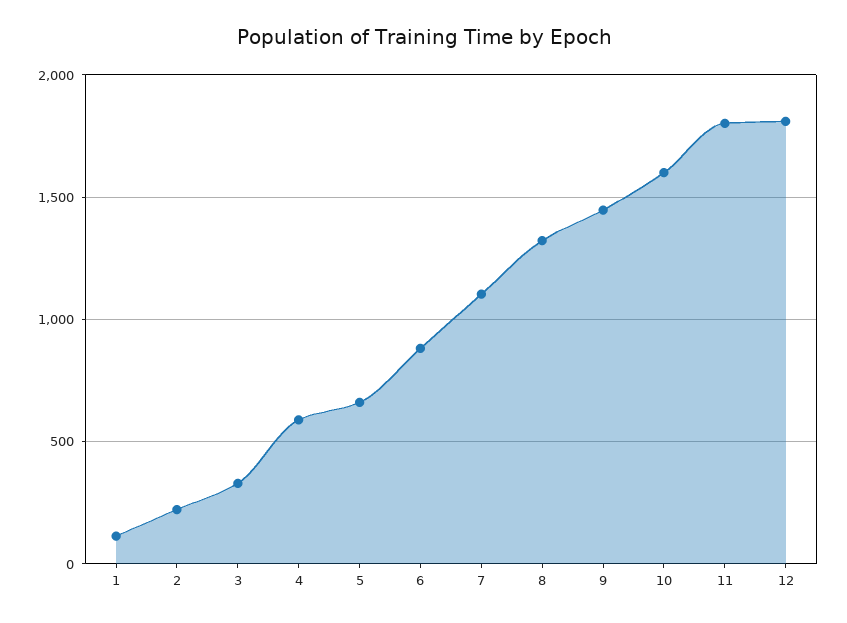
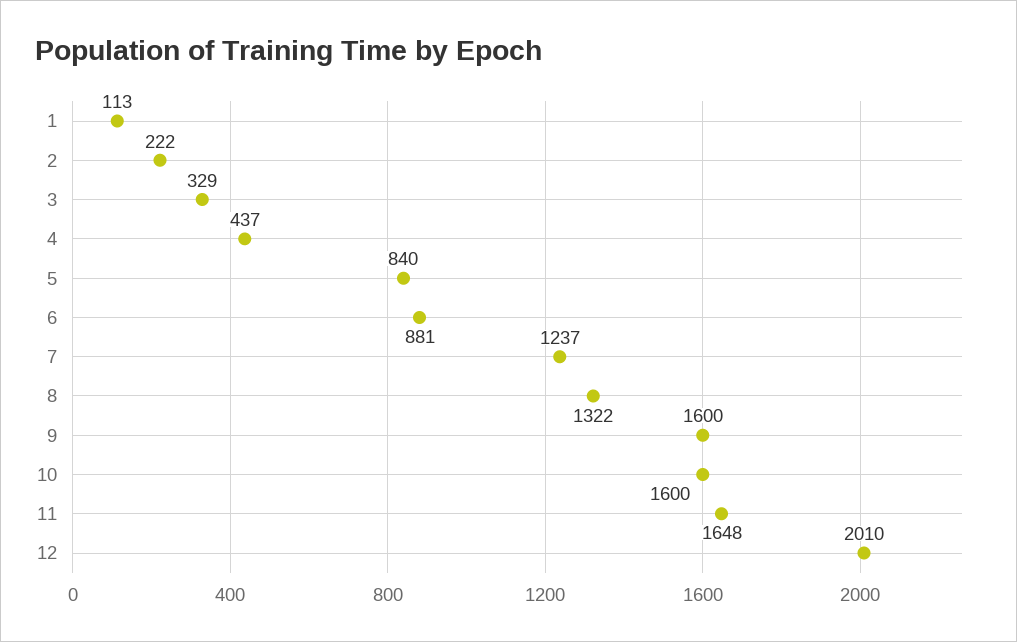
4: 600 -> 437
5: 650 -> 840
7: 1100 -> 1237
9: 1450 -> 1600
11: 1800 -> 1648
12: 1800 -> 2010

